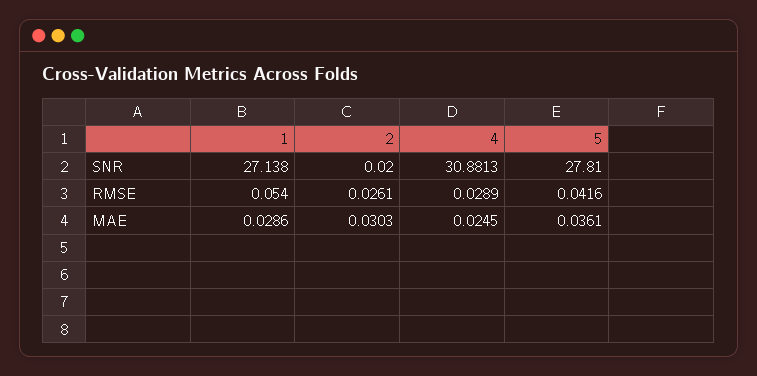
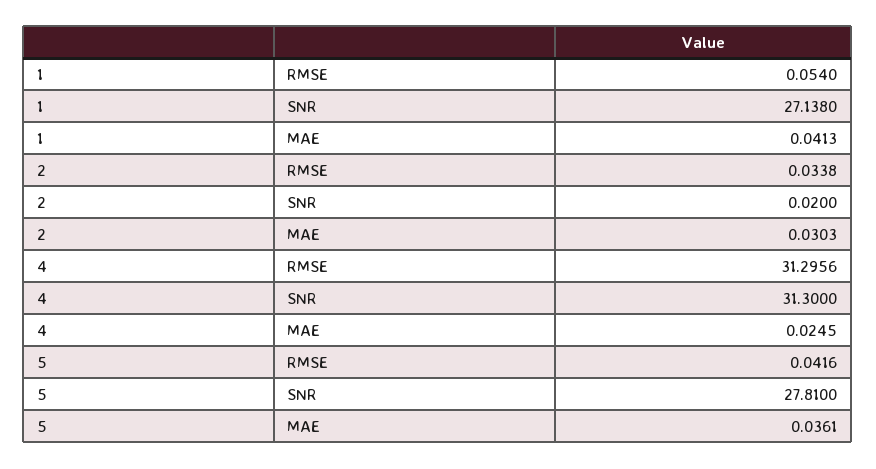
4, SNR: 30.8813 -> 31.3
2, RMSE: 0.0261 -> 0.0338
4, RMSE: 0.0289 -> 31.2956
1, MAE: 0.0286 -> 0.0413

